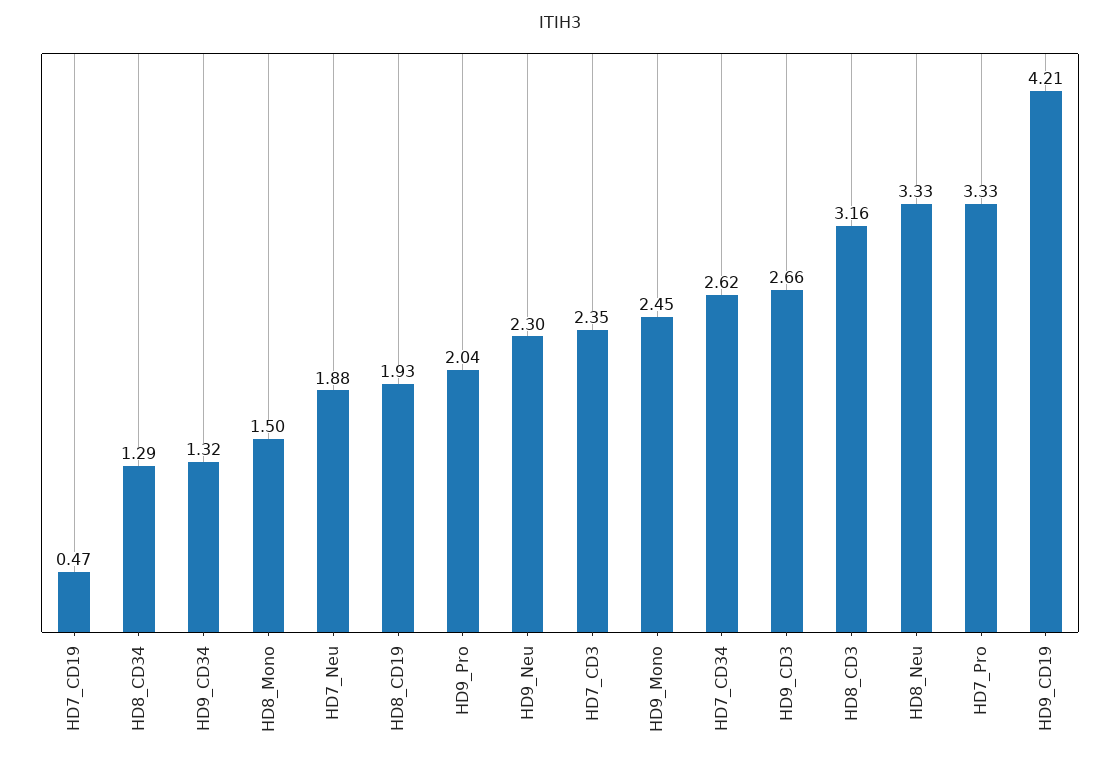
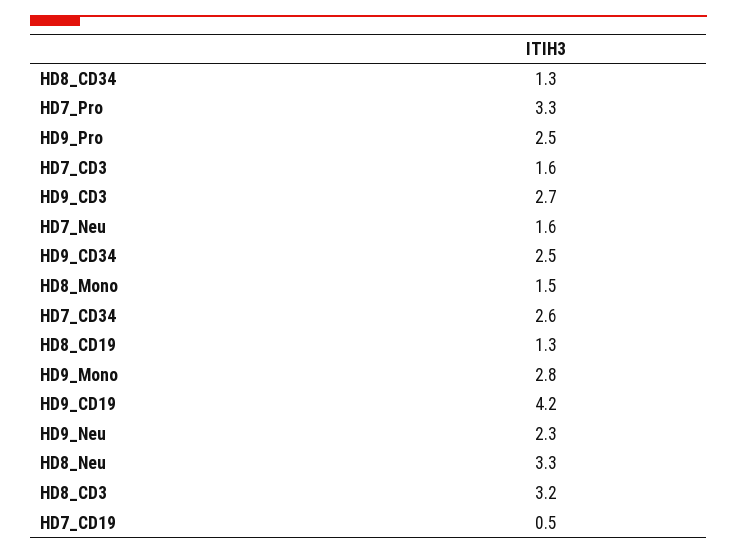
HD9_CD34: 1.32 -> 2.5
HD7_Neu: 1.88 -> 1.6
HD8_CD19: 1.93 -> 1.3
HD9_Pro: 2.04 -> 2.5
HD7_CD3: 2.35 -> 1.6
HD9_Mono: 2.45 -> 2.8

